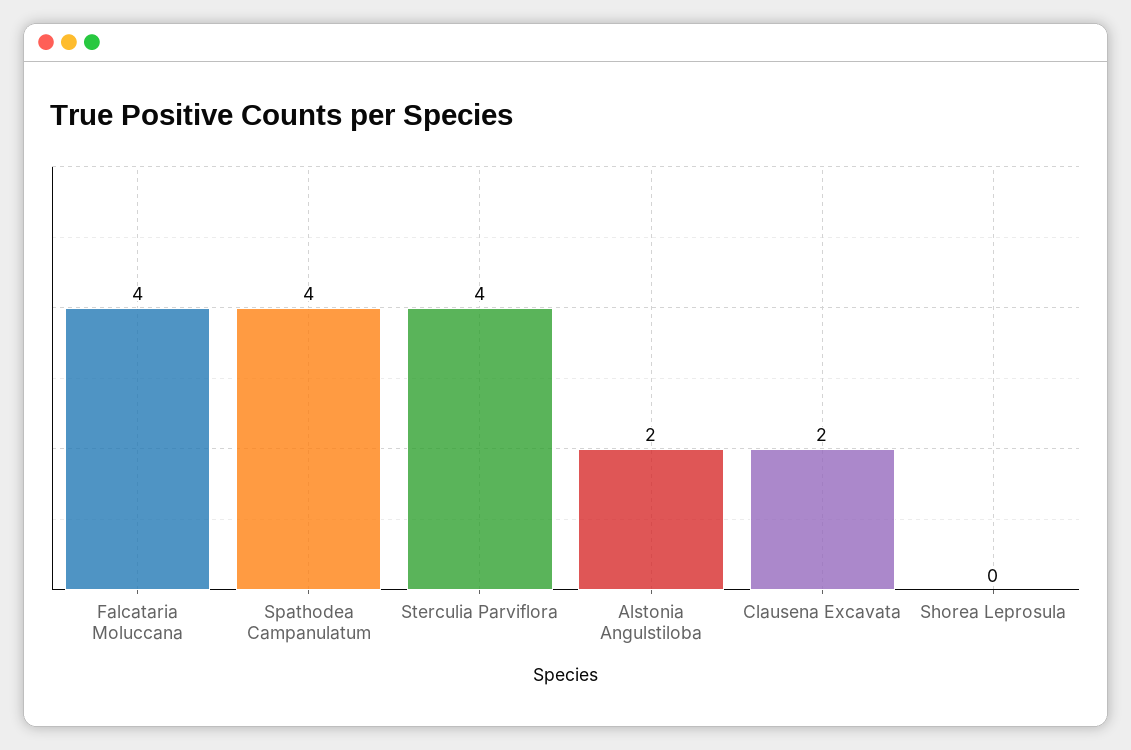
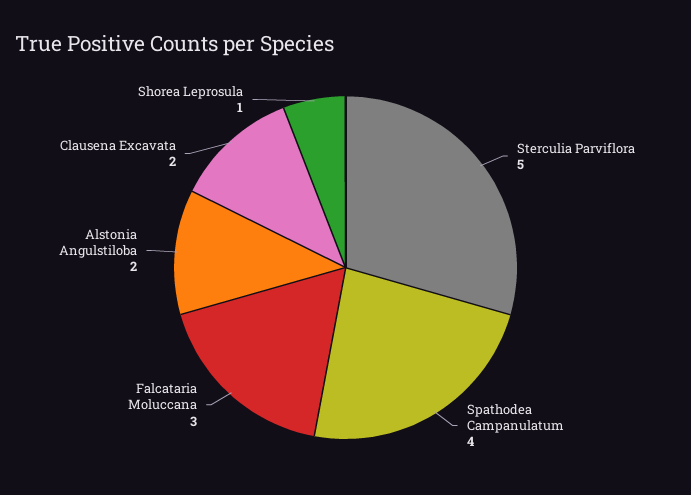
Falcataria Moluccana: 4 -> 3
Sterculia Parviflora: 4 -> 5
Shorea Leprosula: 0 -> 1

